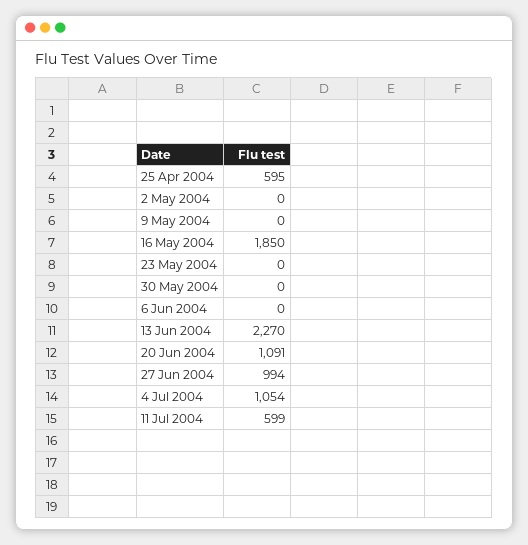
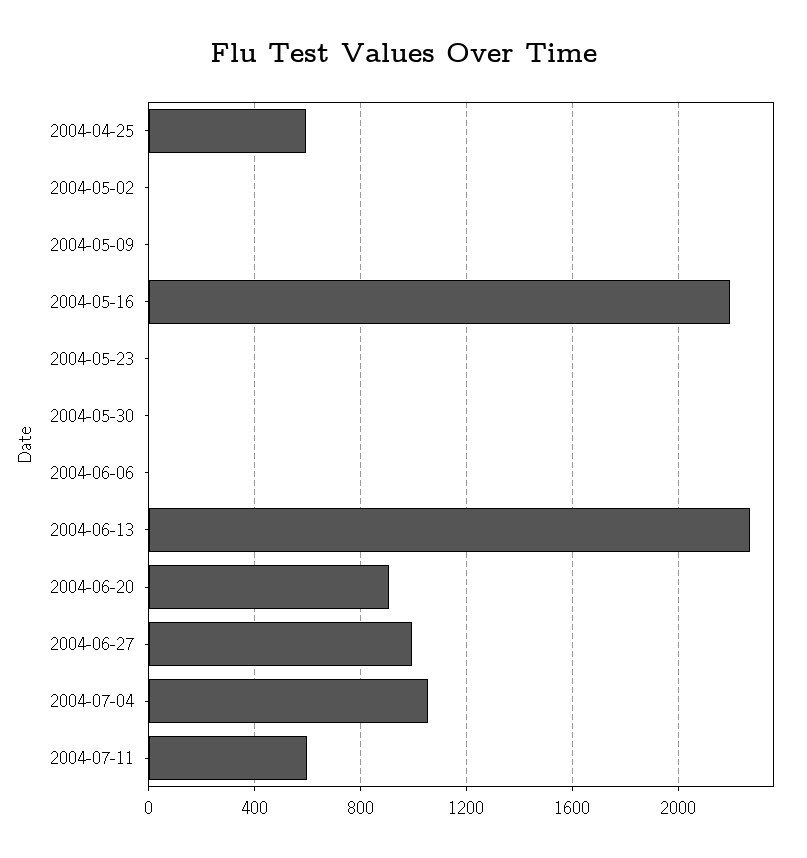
16 May 2004: 1850 -> 2200
20 Jun 2004: 1091 -> 900

